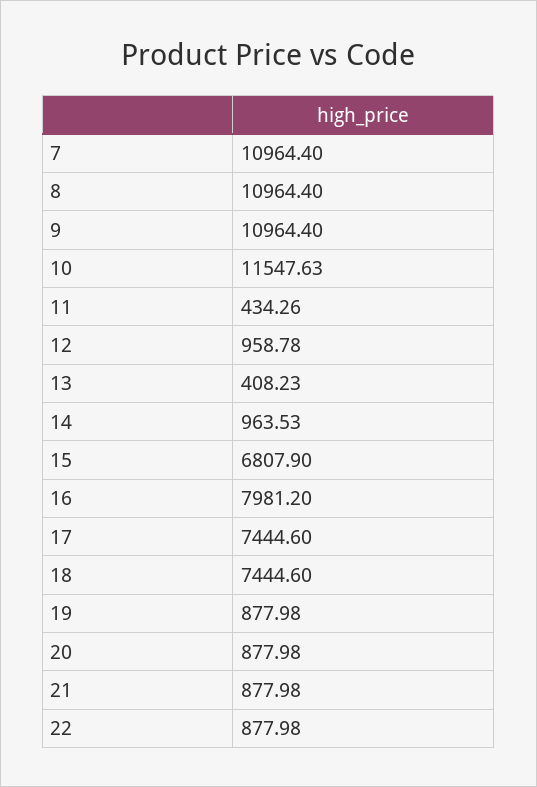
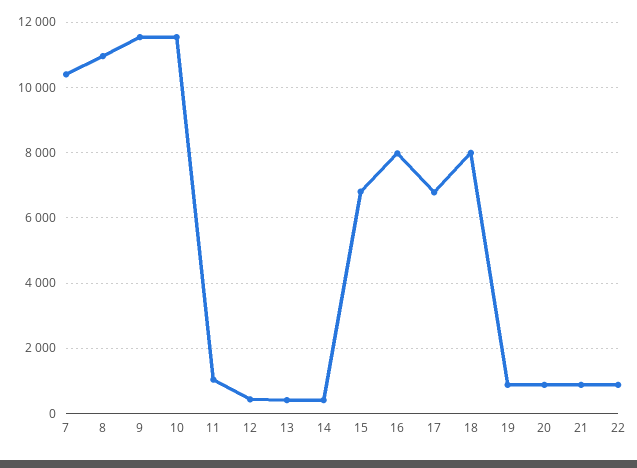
7: 10964.4 -> 10400
9: 10964.4 -> 11600
11: 434.26 -> 1000
12: 958.78 -> 400
14: 963.53 -> 400
17: 7444.6 -> 6800
18: 7444.6 -> 8000

